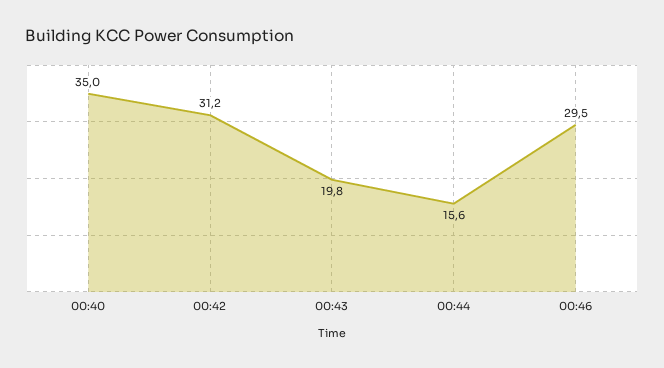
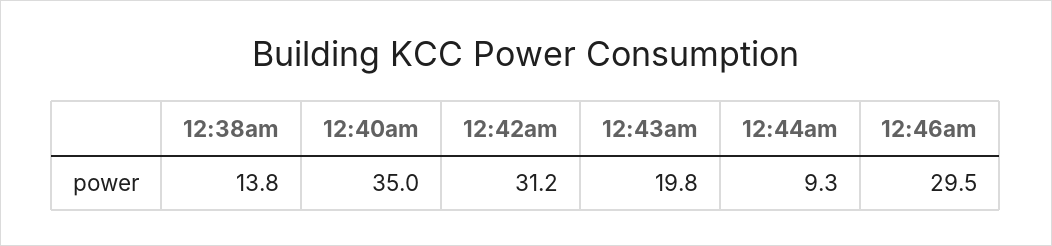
00:44: 15.6 -> 9.3
12:38am: none -> 13.8

